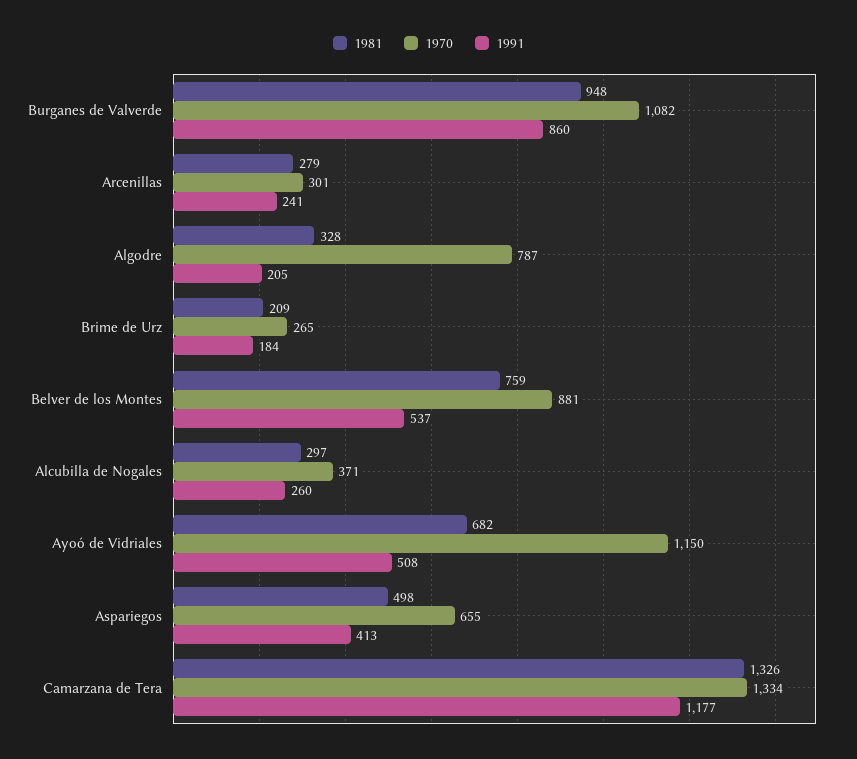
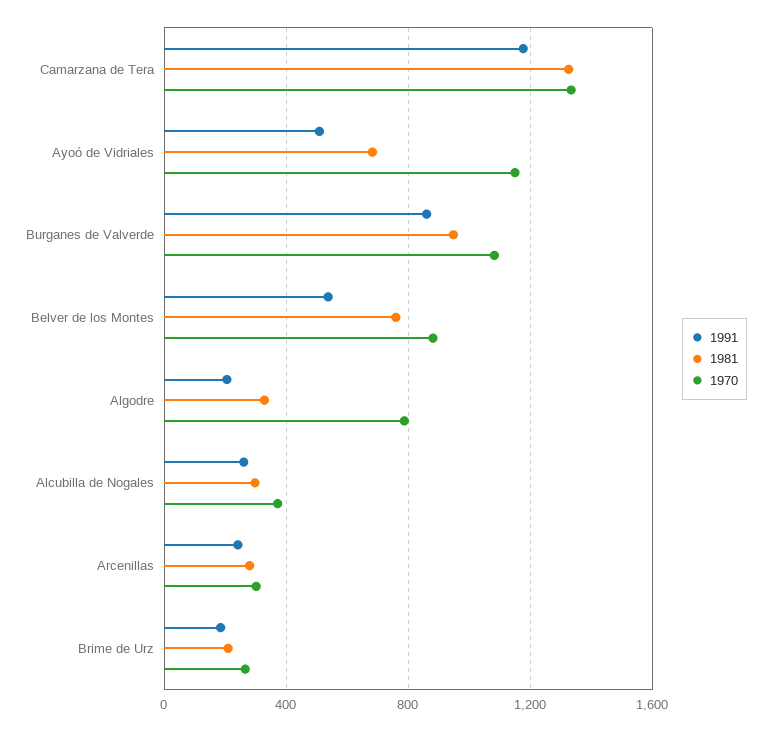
1981, Aspariegos: 498 -> none
1970, Aspariegos: 655 -> none
1991, Aspariegos: 413 -> none

